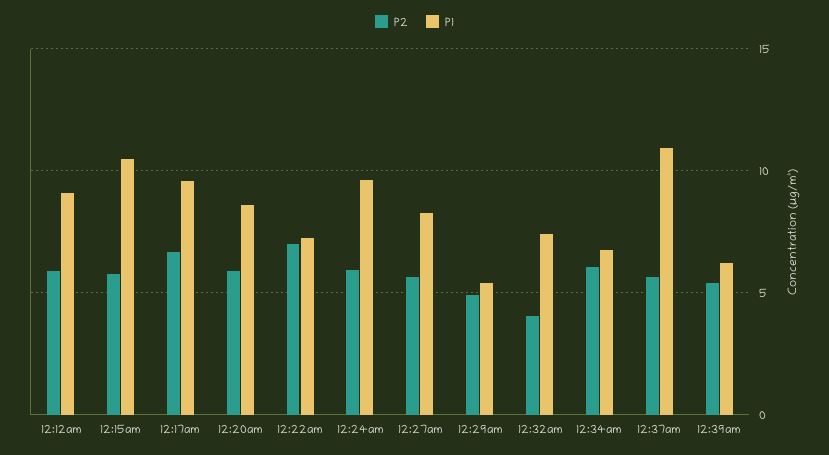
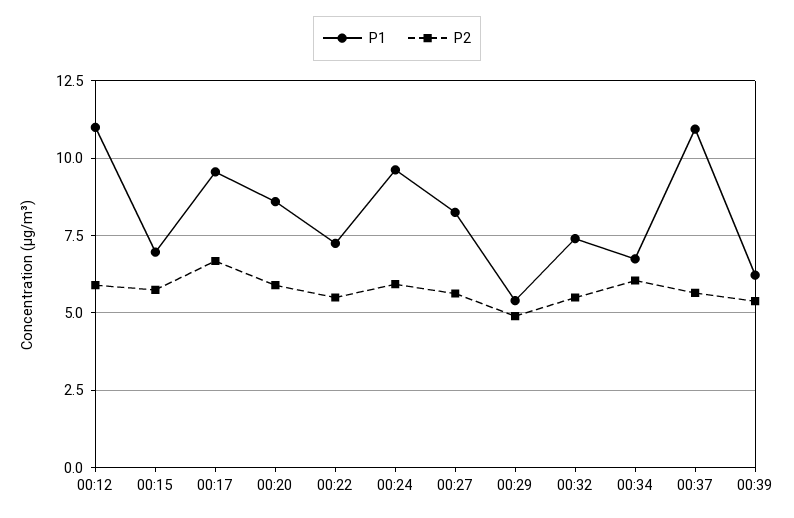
P1, 12:12am: 9 -> 11
P1, 12:15am: 10.5 -> 7
P2, 12:22am: 7 -> 5.5
P2, 12:32am: 4 -> 5.5

